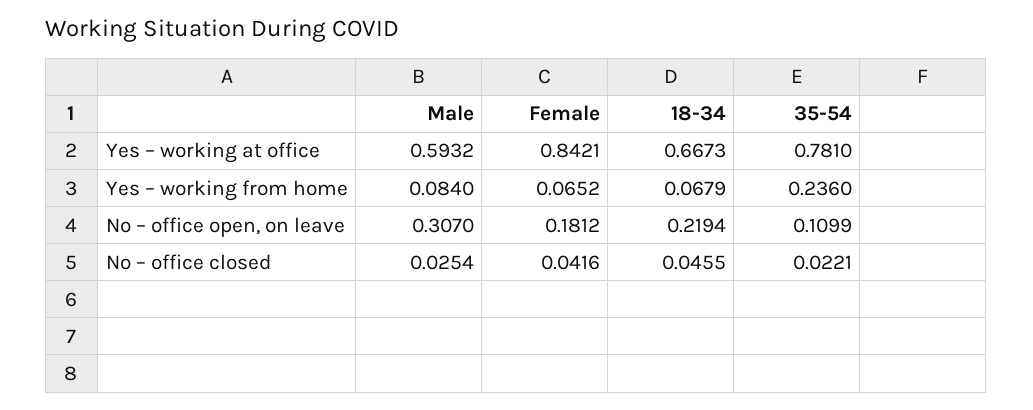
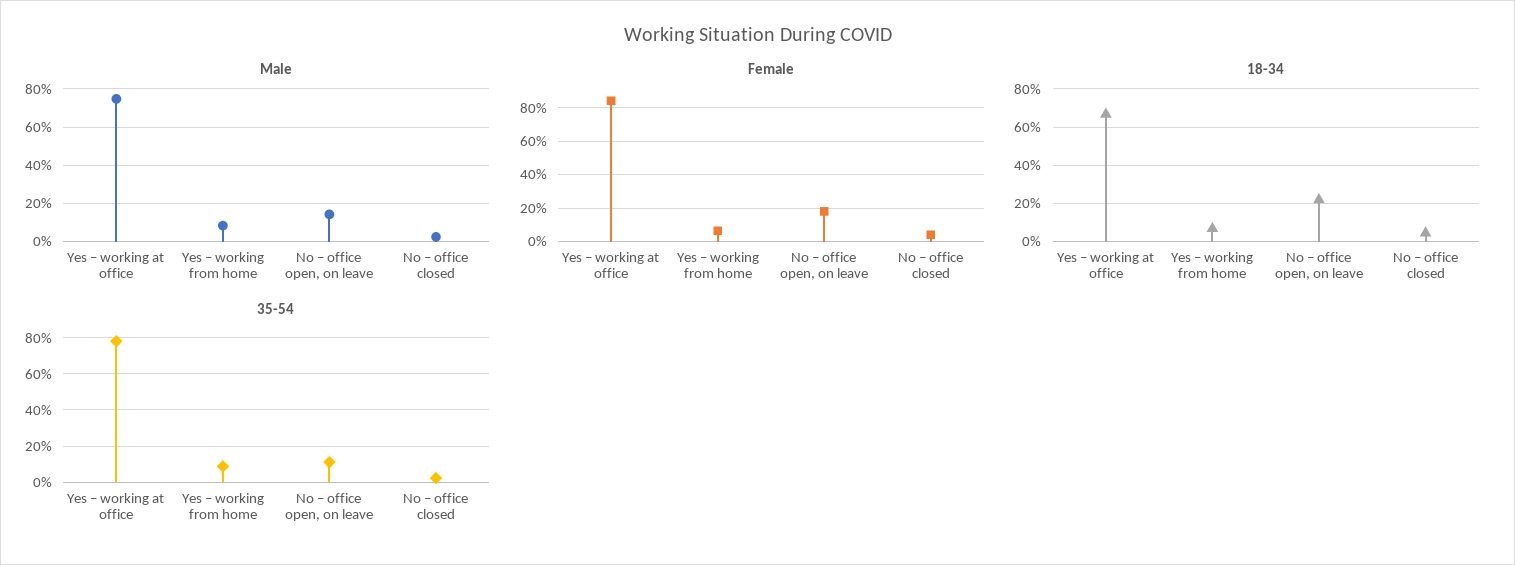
Male, Yes – working at office: 0.5932 -> 0.75
35-54, Yes – working from home: 0.236 -> 0.1
Male, No – office open, on leave: 0.307 -> 0.15

